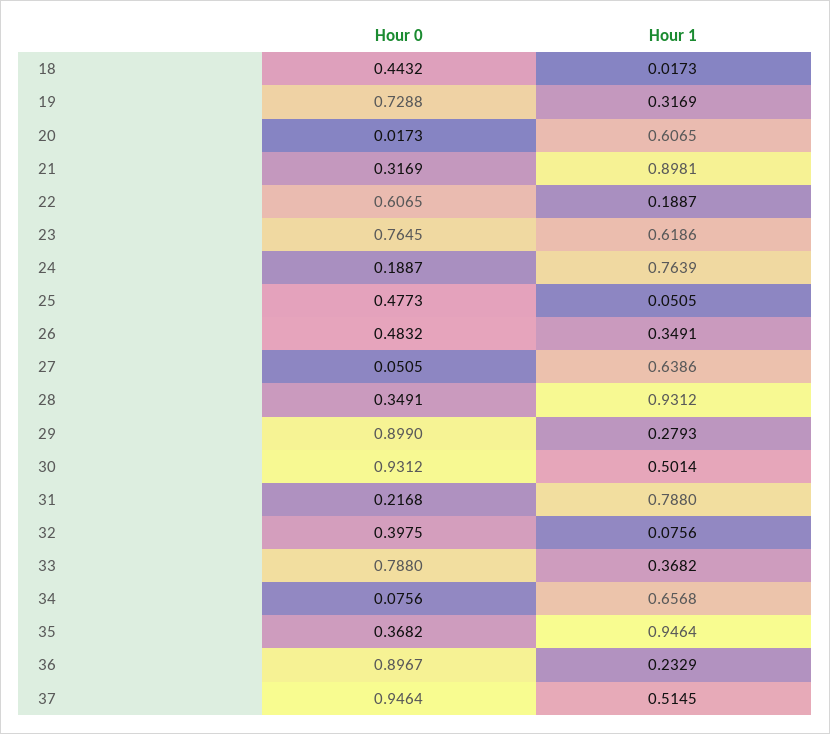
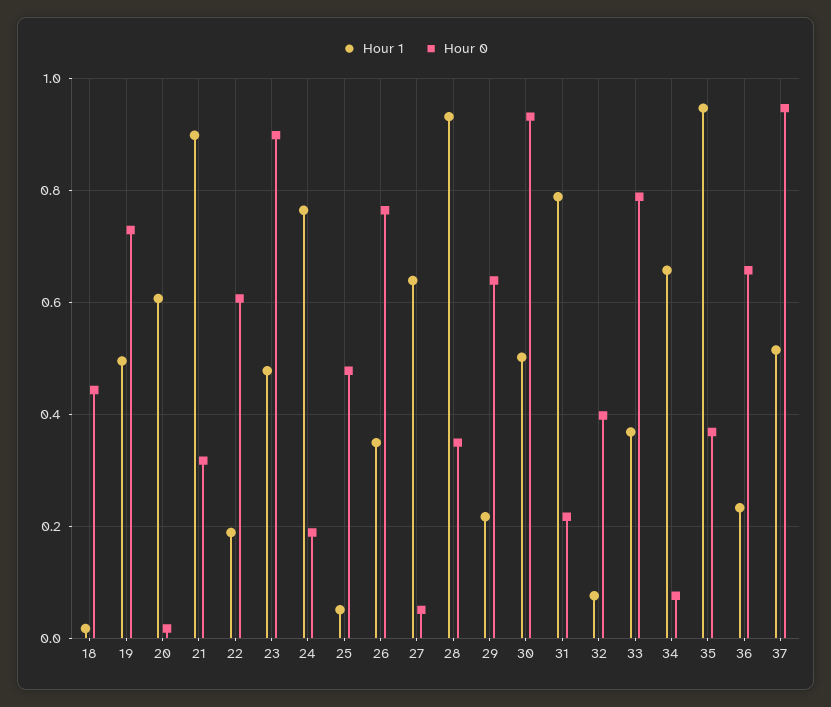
Hour 1, 19: 0.3169 -> 0.5
Hour 0, 23: 0.7645 -> 0.9
Hour 1, 23: 0.6186 -> 0.48
Hour 0, 26: 0.4832 -> 0.76
Hour 0, 29: 0.899 -> 0.64
Hour 1, 29: 0.2793 -> 0.22
Hour 0, 36: 0.8967 -> 0.66

